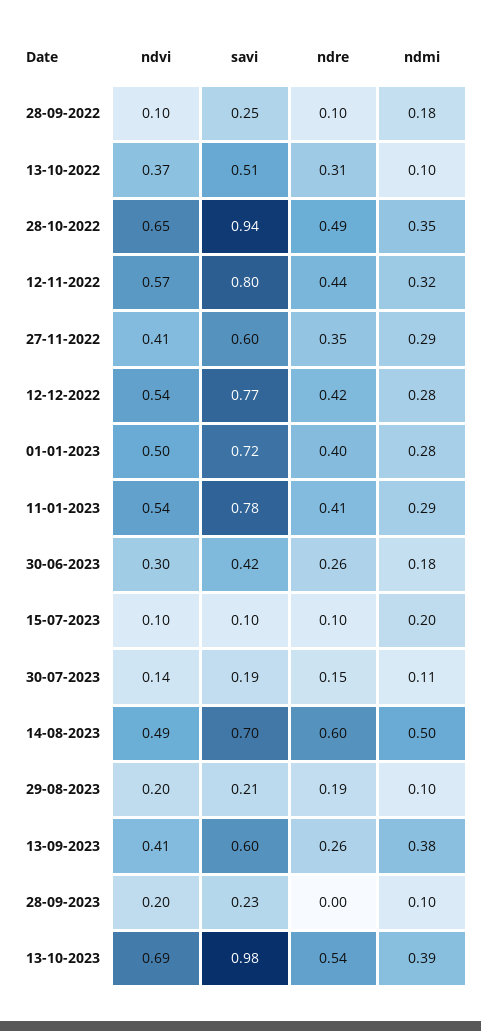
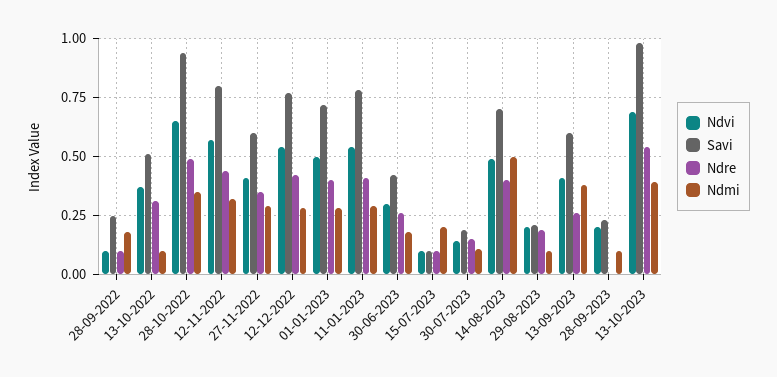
ndre, 14-08-2023: 0.6 -> 0.4

